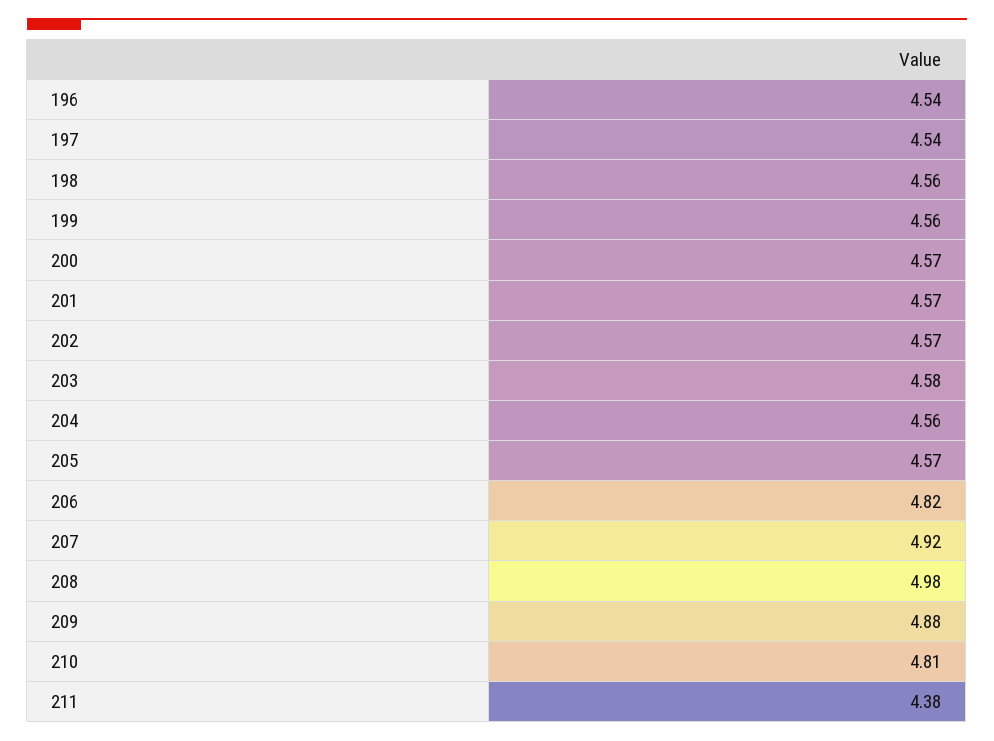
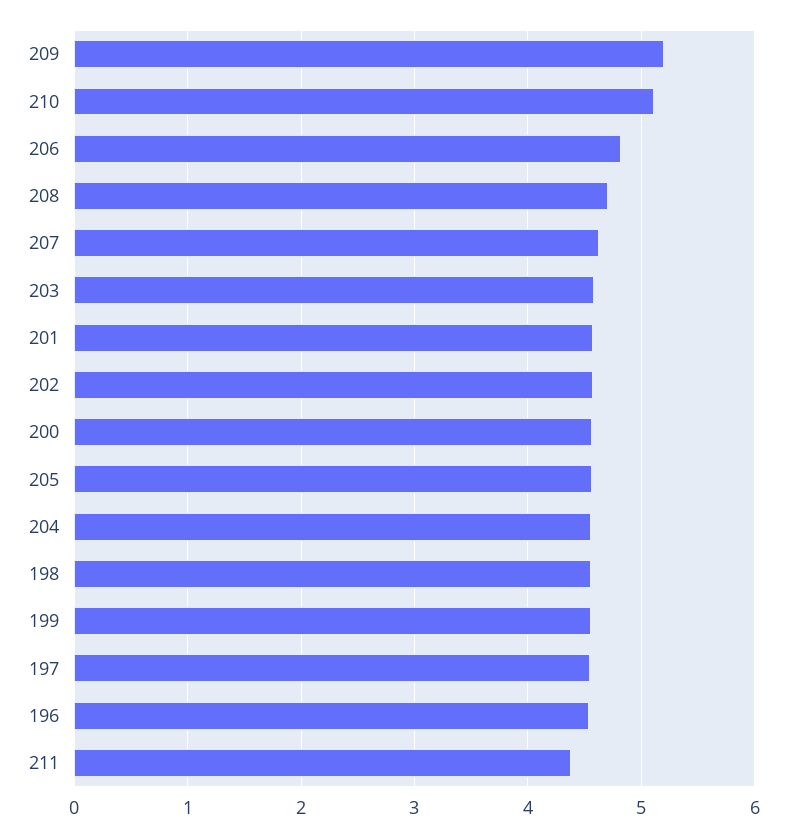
207: 4.92 -> 4.6
208: 4.98 -> 4.7
209: 4.88 -> 5.2
210: 4.81 -> 5.1

